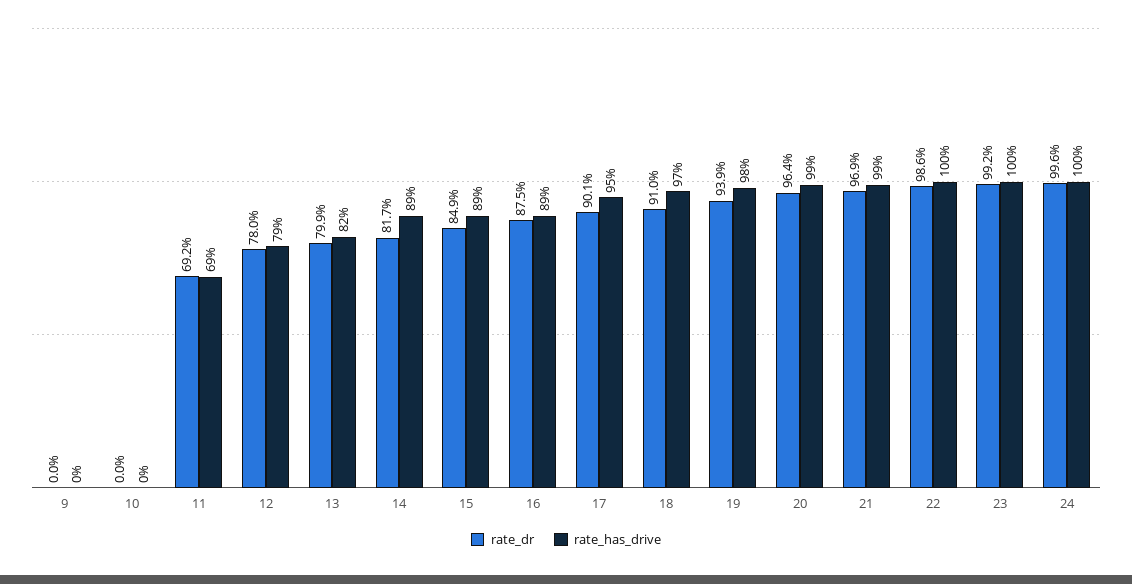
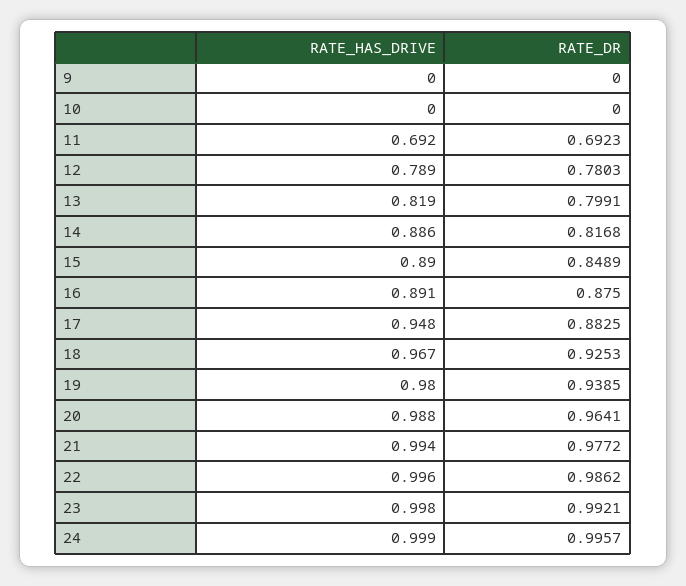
rate_dr, 17: 0.901 -> 0.8825
rate_dr, 18: 0.91 -> 0.9253
rate_dr, 21: 0.969 -> 0.9772

